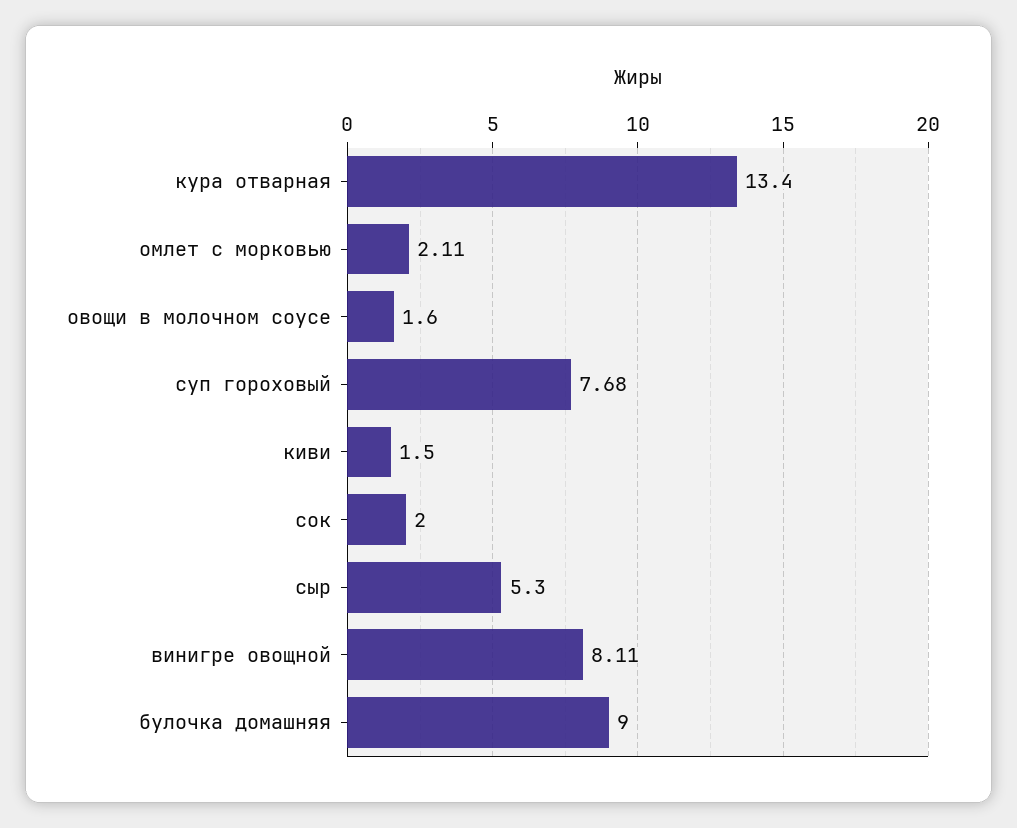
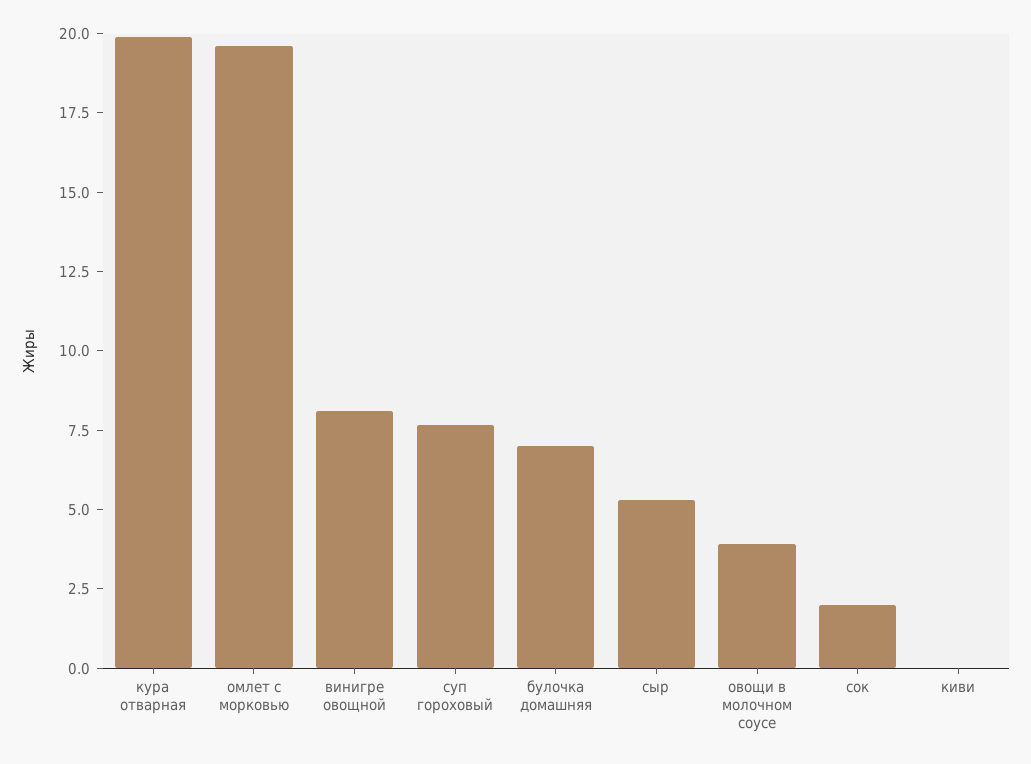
кура отварная: 13.4 -> 20
омлет с морковью: 2.11 -> 19.5
овощи в молочном соусе: 1.6 -> 4
киви: 1.5 -> 0
булочка домашняя: 9 -> 7

